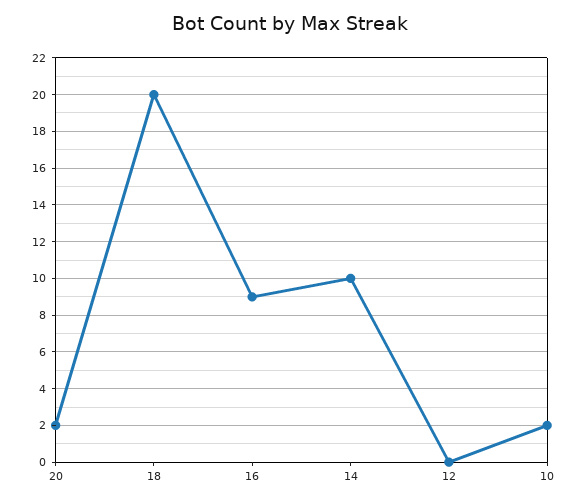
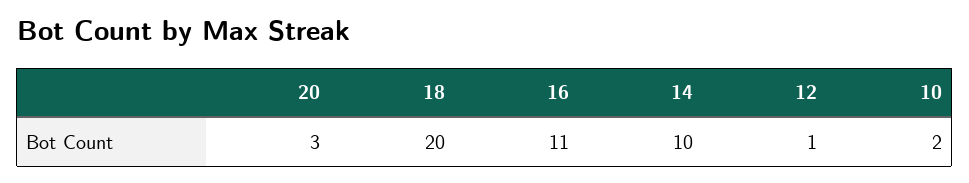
20: 2 -> 3
16: 9 -> 11
12: 0 -> 1

